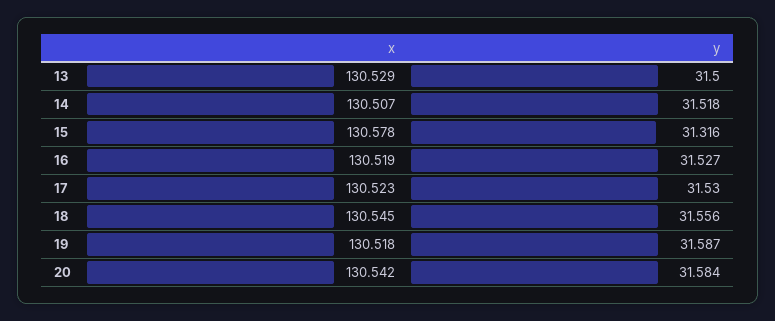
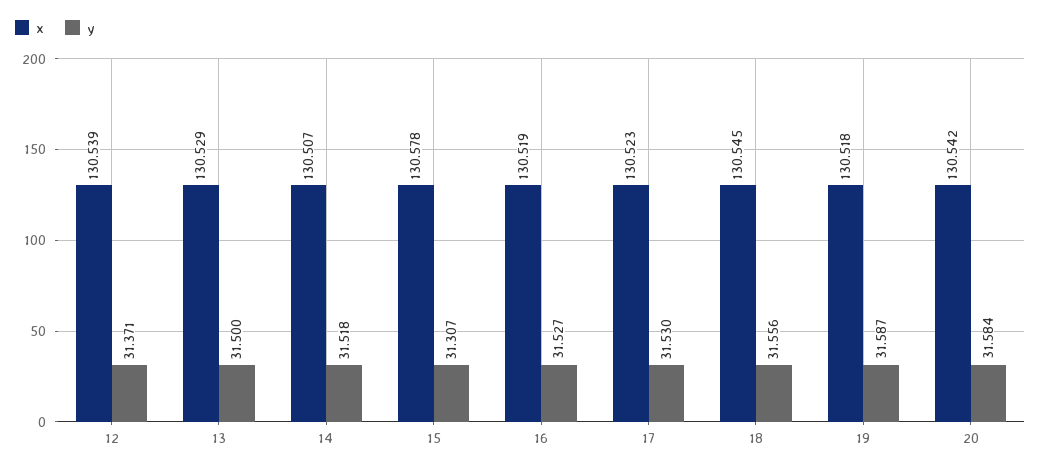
y, 15: 31.316 -> 31.307
x, 12: none -> 130.539
y, 12: none -> 31.371

